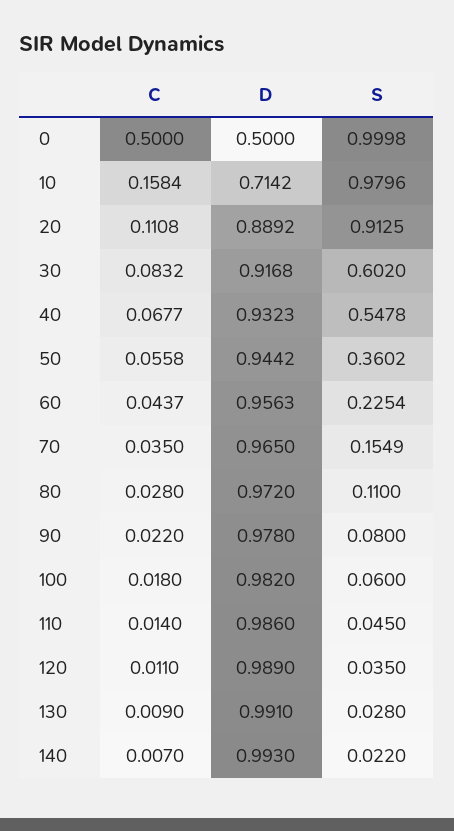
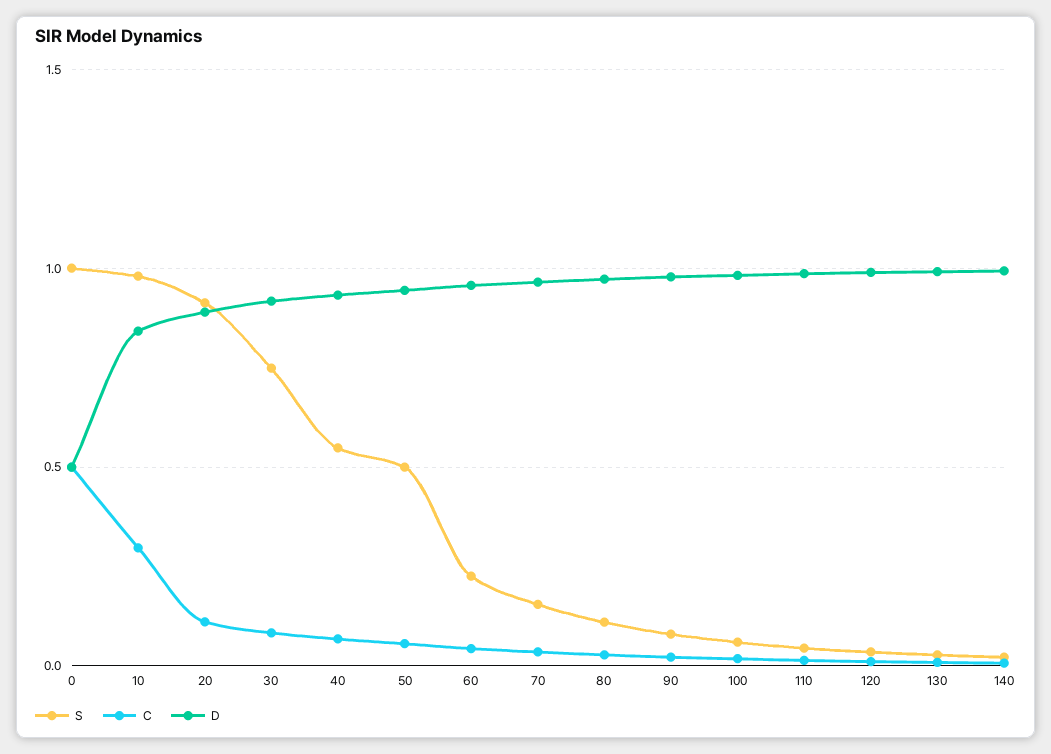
C, 10: 0.1584 -> 0.3
D, 10: 0.7142 -> 0.85
S, 30: 0.602 -> 0.75
S, 50: 0.3602 -> 0.5

